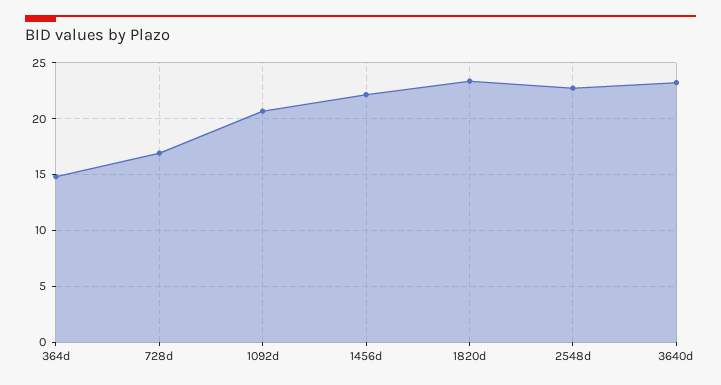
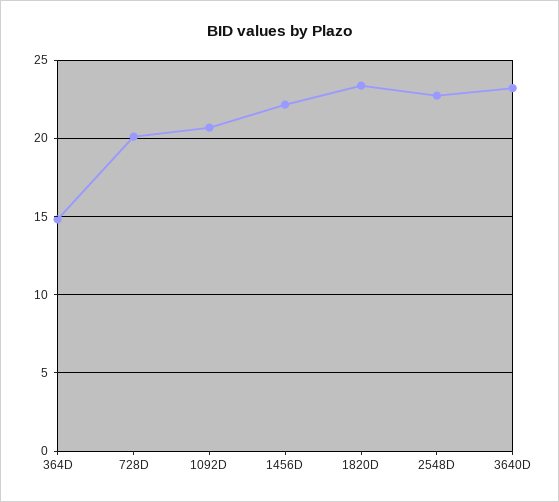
728d: 17 -> 20

